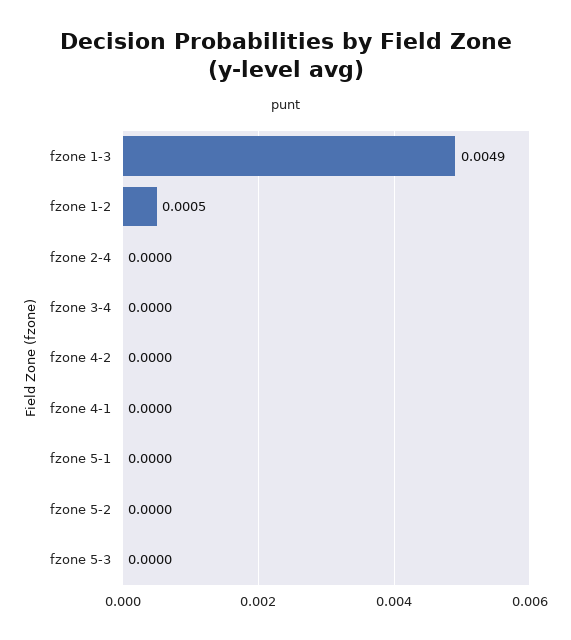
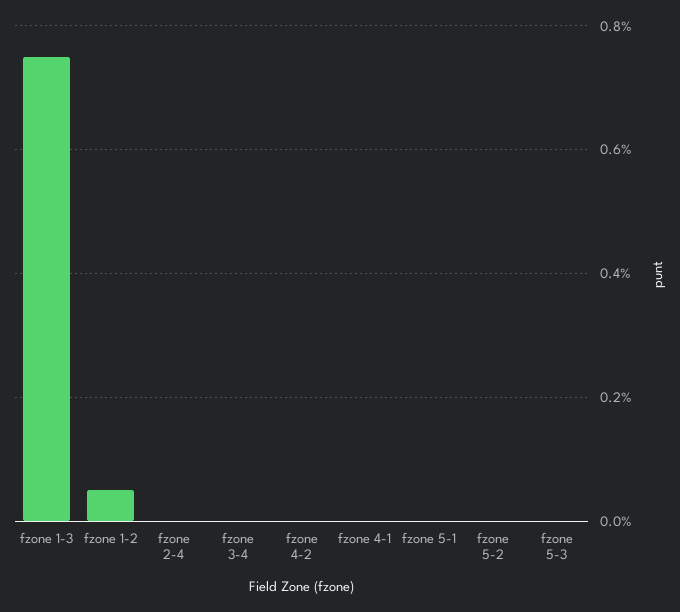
fzone 1-3: 0.0049 -> 0.0075

